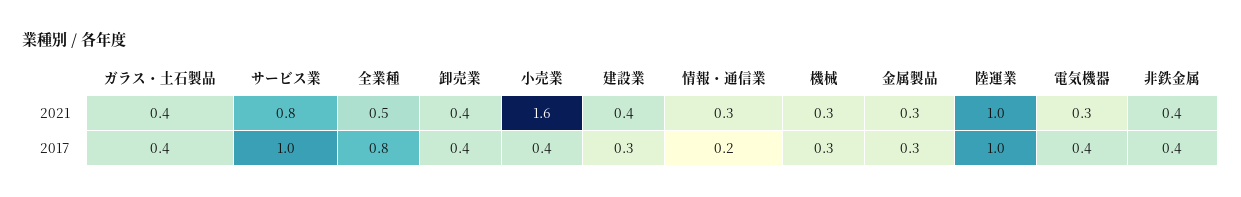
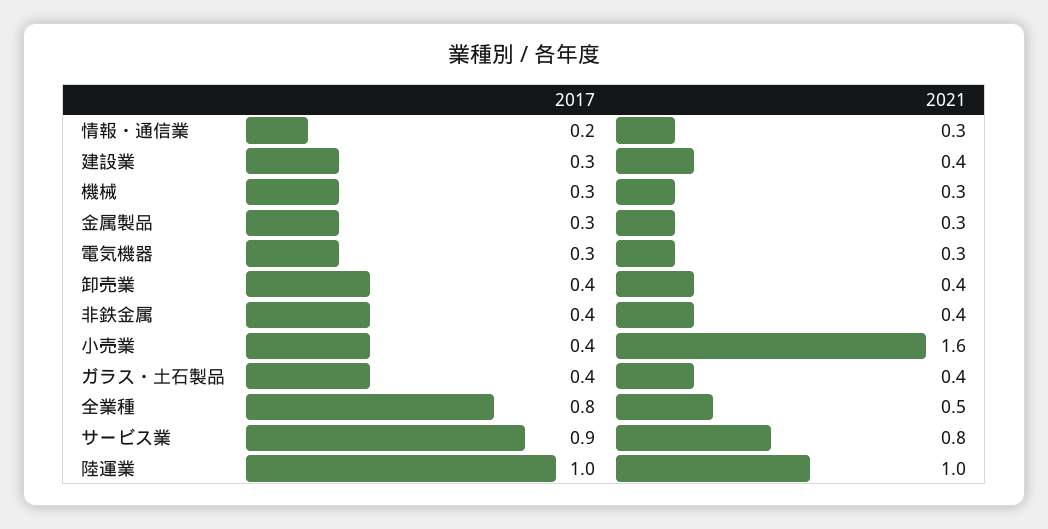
サービス業, 2017: 1 -> 0.9
電気機器, 2017: 0.4 -> 0.3

